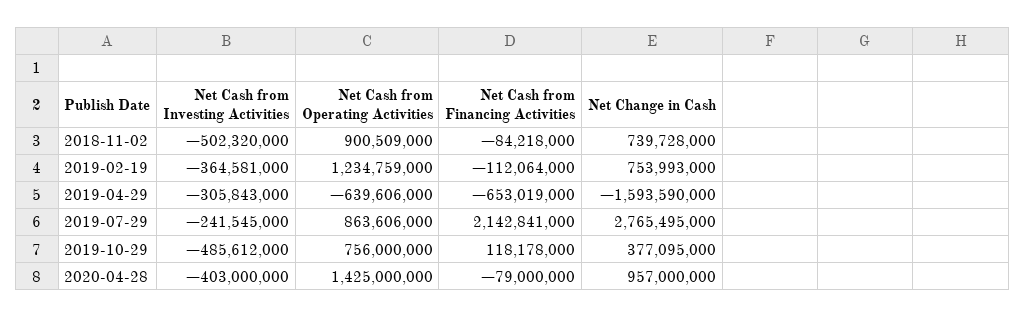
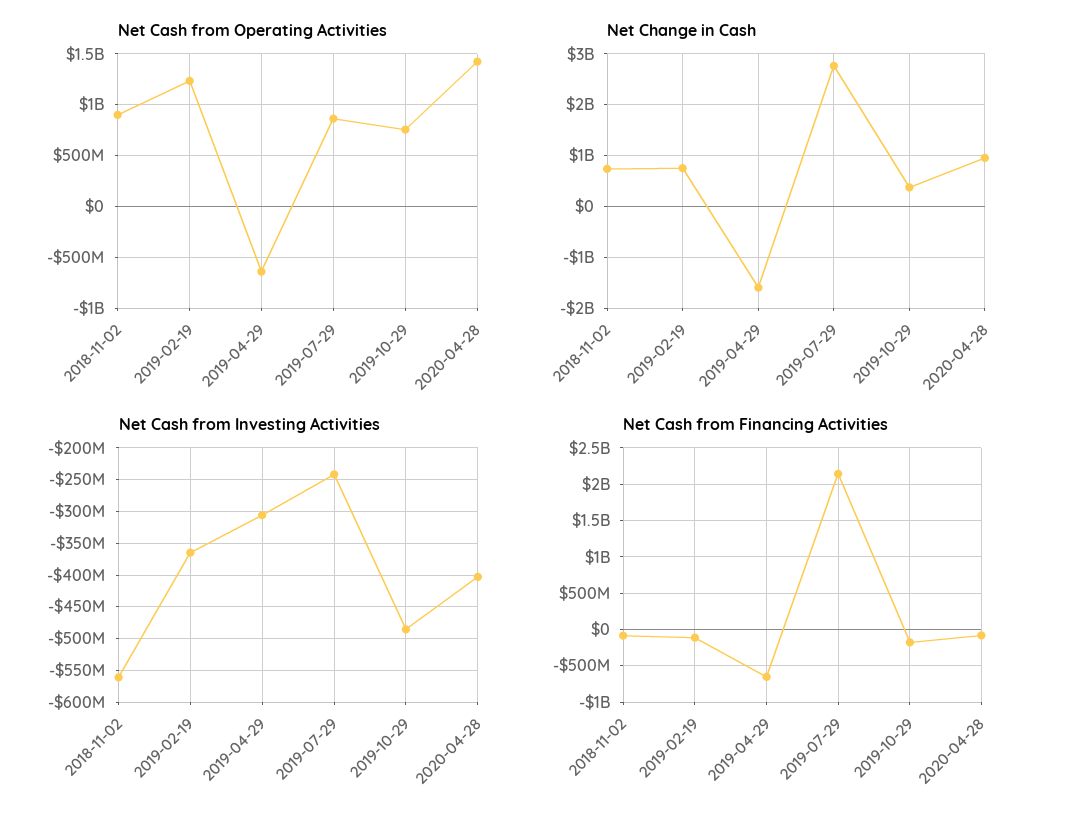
Net Cash from Investing Activities, 2018-11-02: -502320000 -> -560000000
Net Cash from Financing Activities, 2019-10-29: 118178000 -> -200000000

